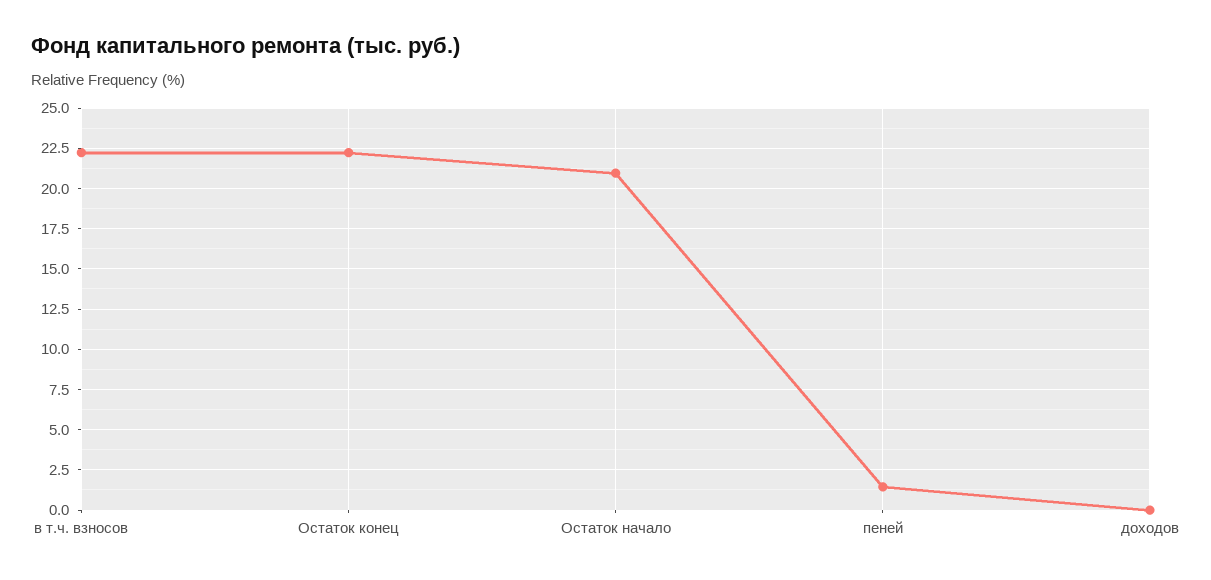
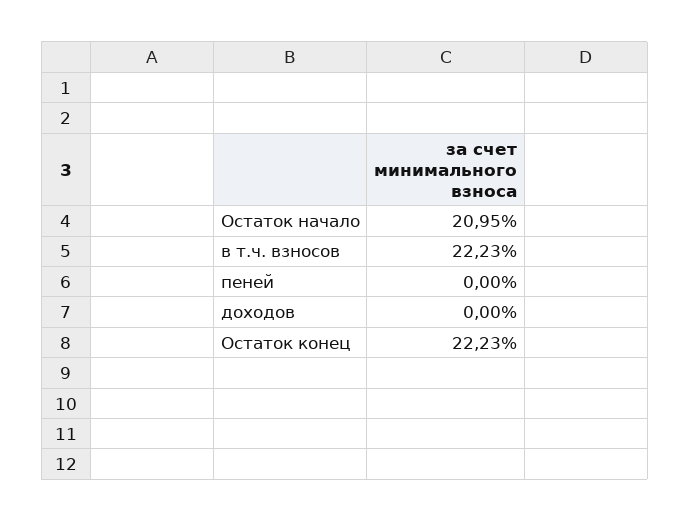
пеней: 1.5 -> 0

